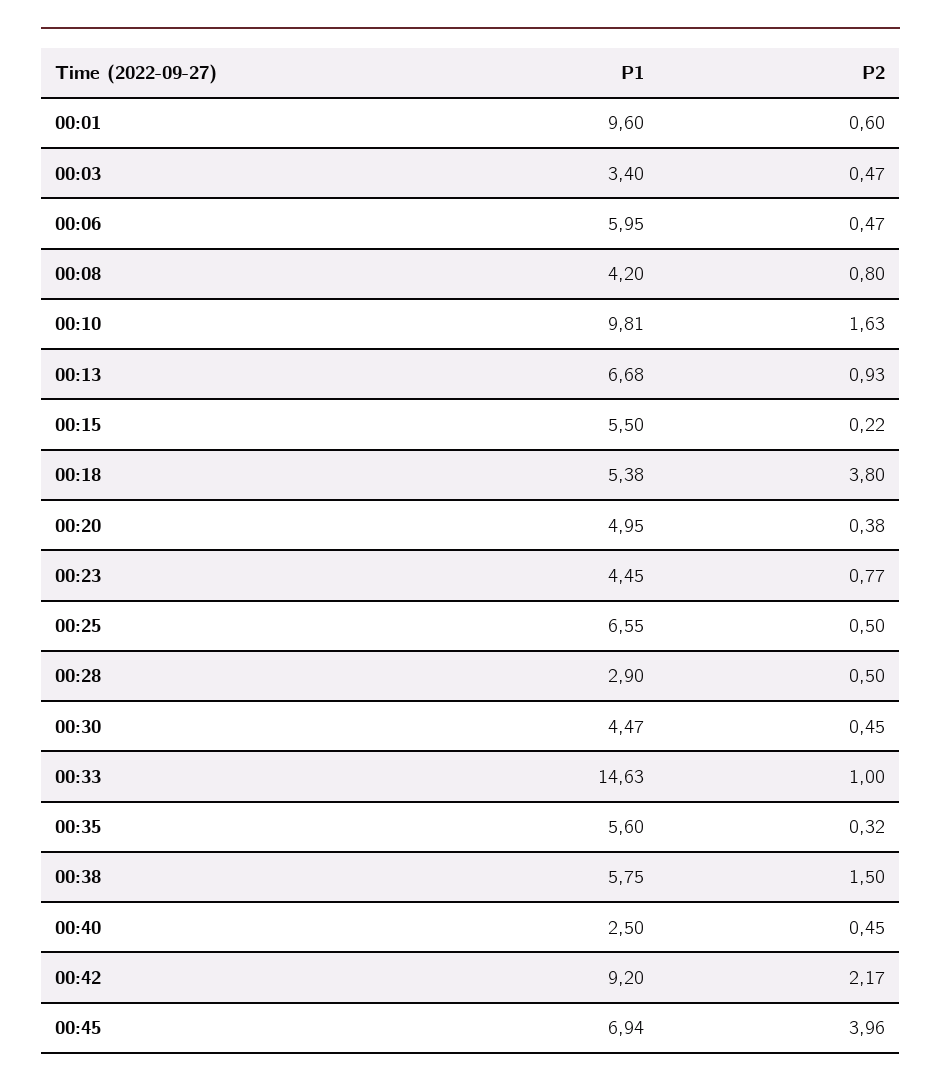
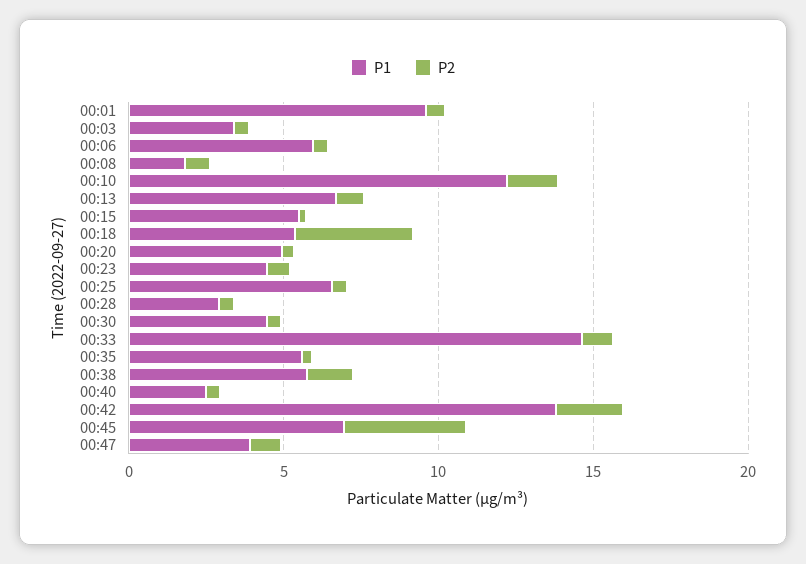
P1, 00:08: 4.2 -> 2
P1, 00:10: 9.81 -> 12
P1, 00:42: 9.2 -> 14
P1, 00:47: none -> 4
P2, 00:47: none -> 1

